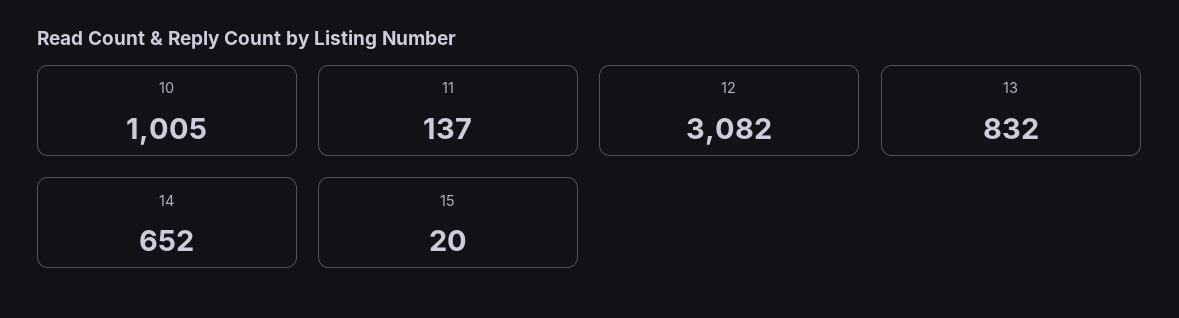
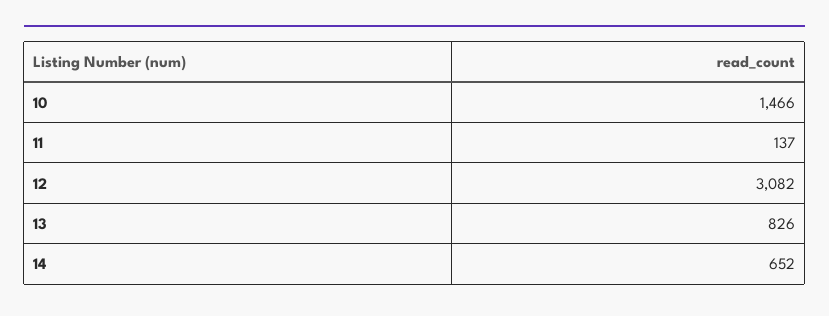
10: 1005 -> 1466
13: 832 -> 826
15: 20 -> none

